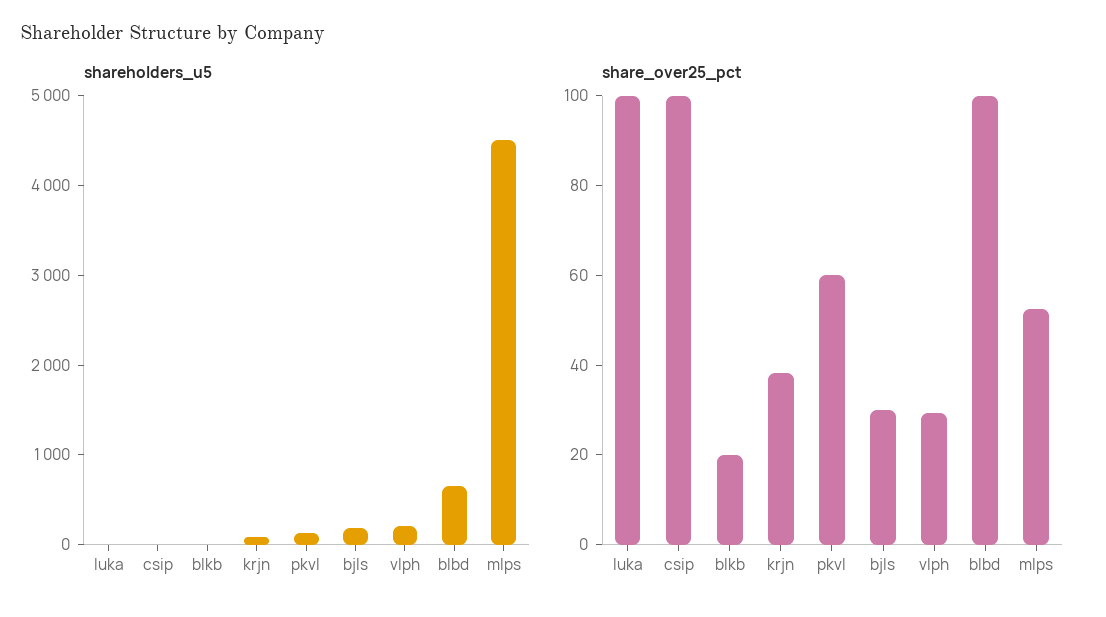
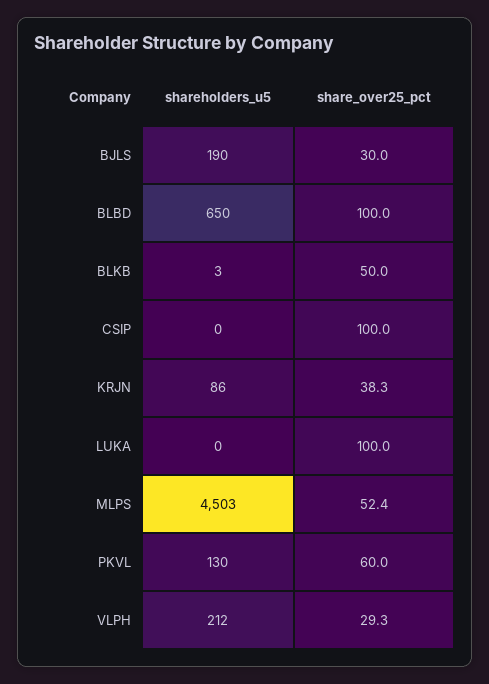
share_over25_pct, blkb: 20 -> 50

